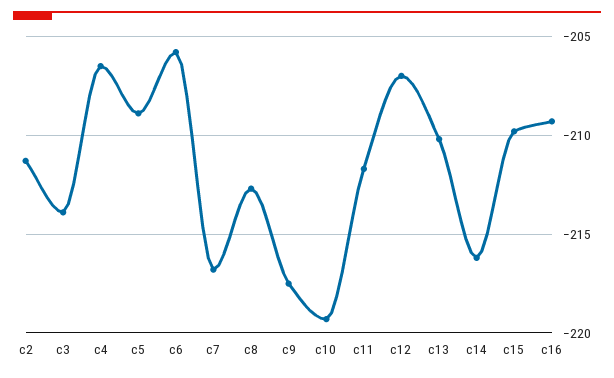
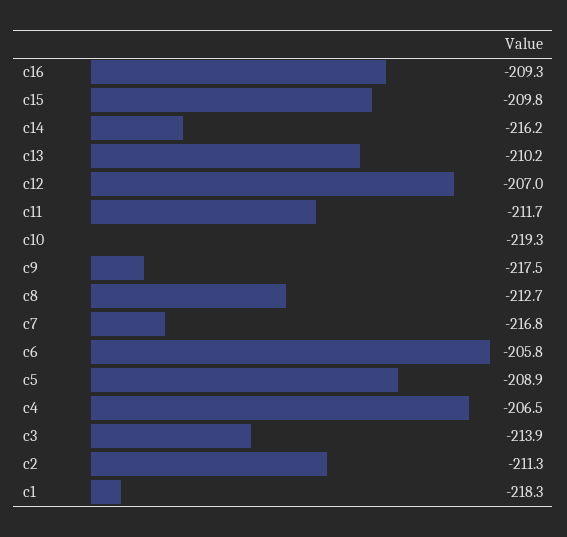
c1: none -> -218.3

